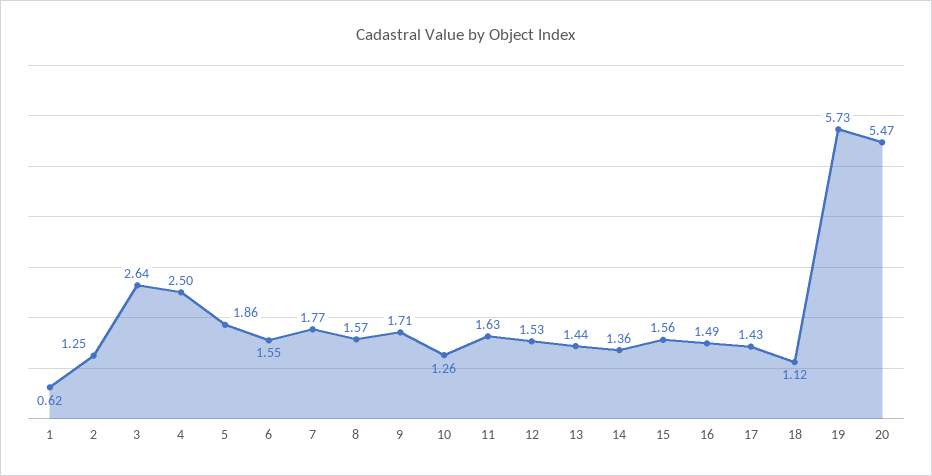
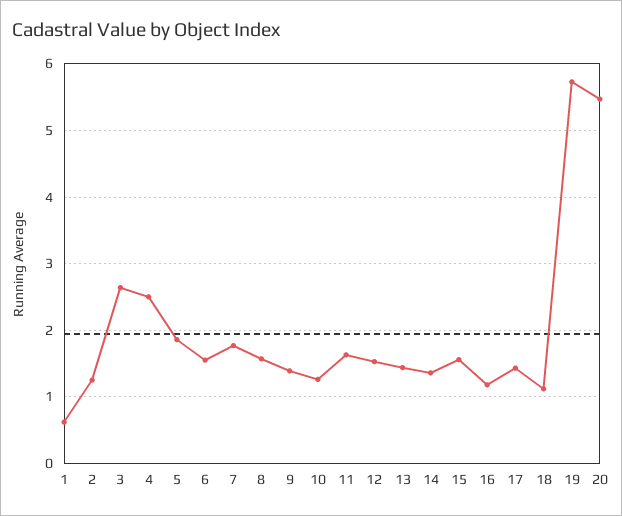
9: 1.71 -> 1.4
16: 1.49 -> 1.2

